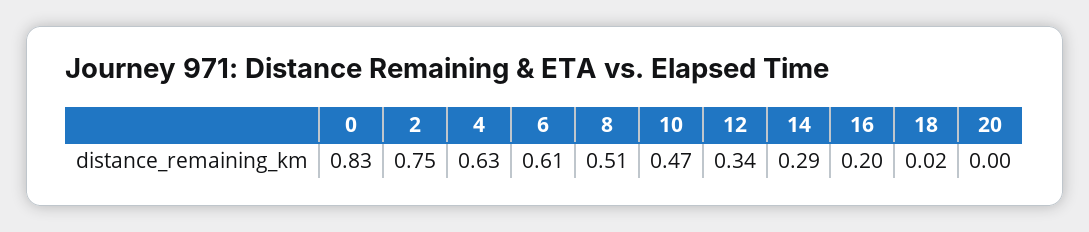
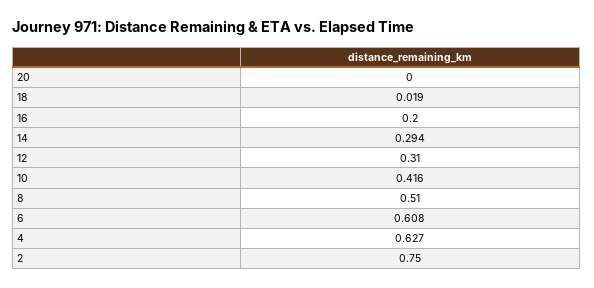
0: 0.83 -> none
10: 0.47 -> 0.416
12: 0.34 -> 0.31

